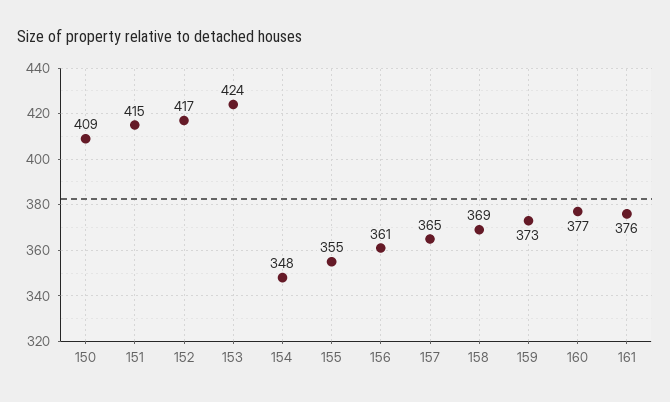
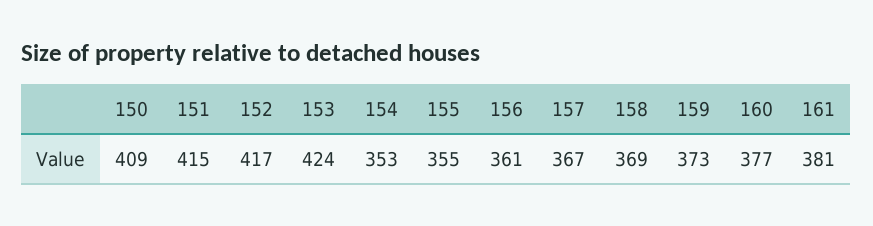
154: 348 -> 353
157: 365 -> 367
161: 376 -> 381

